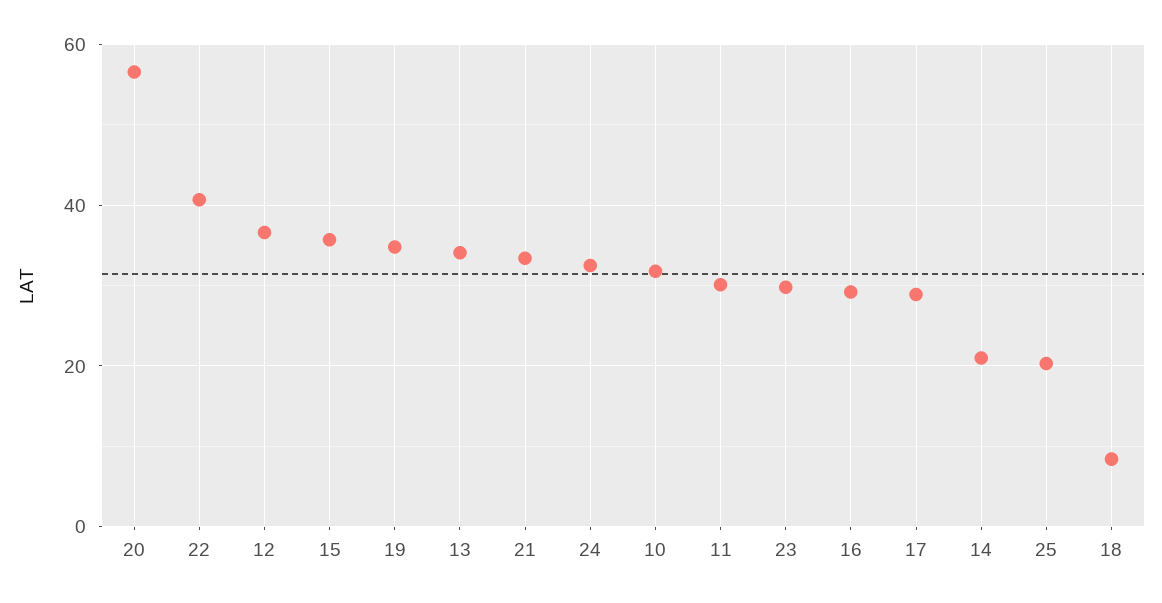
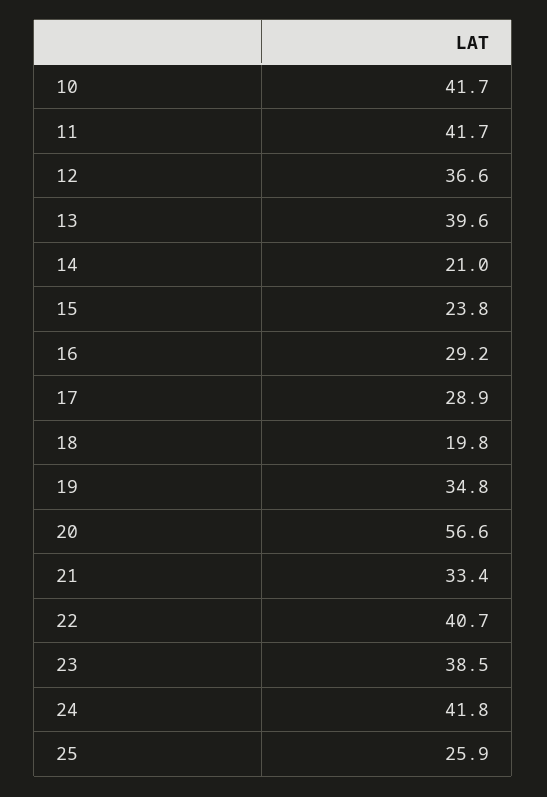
15: 36 -> 23.8
13: 34 -> 39.6
24: 32 -> 41.8
10: 32 -> 41.7
11: 30 -> 41.7
23: 30 -> 38.5
25: 20 -> 25.9
18: 8 -> 19.8

